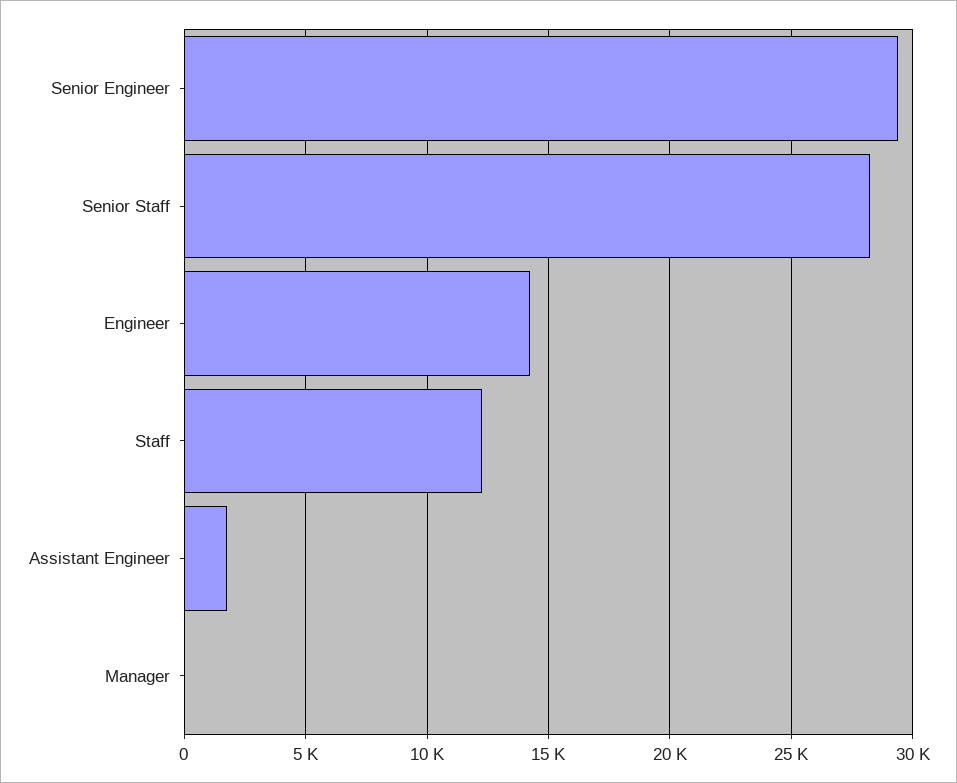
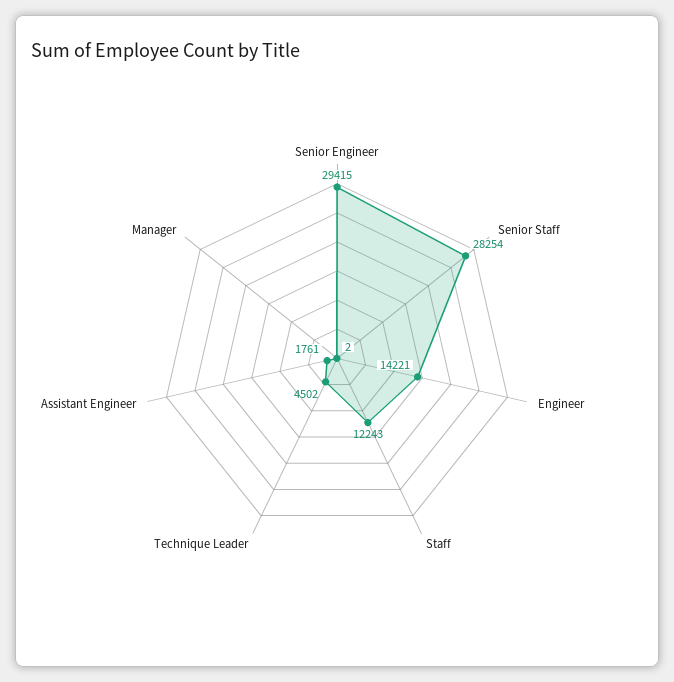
Technique Leader: none -> 4502

